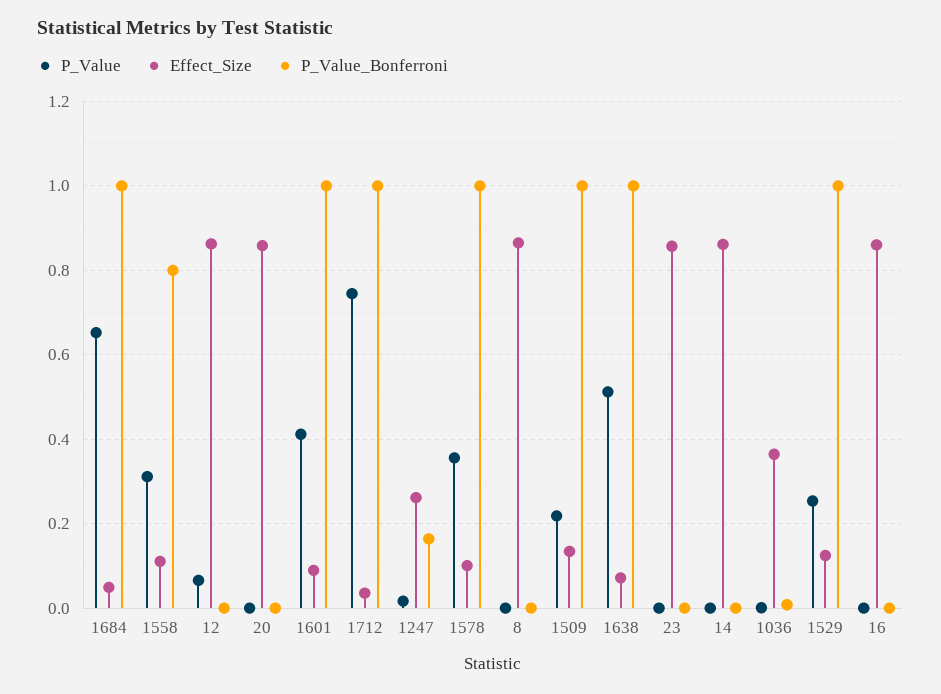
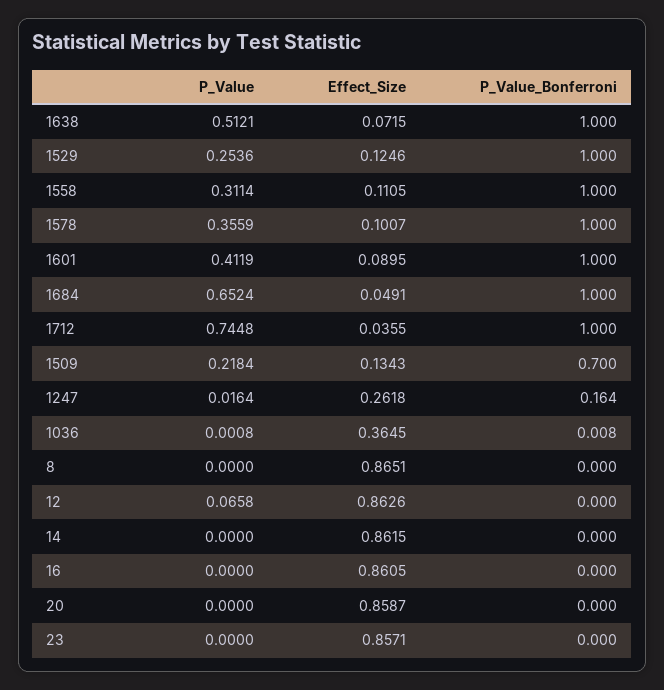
P_Value_Bonferroni, 1558: 0.8 -> 1
P_Value_Bonferroni, 1509: 1 -> 0.7

